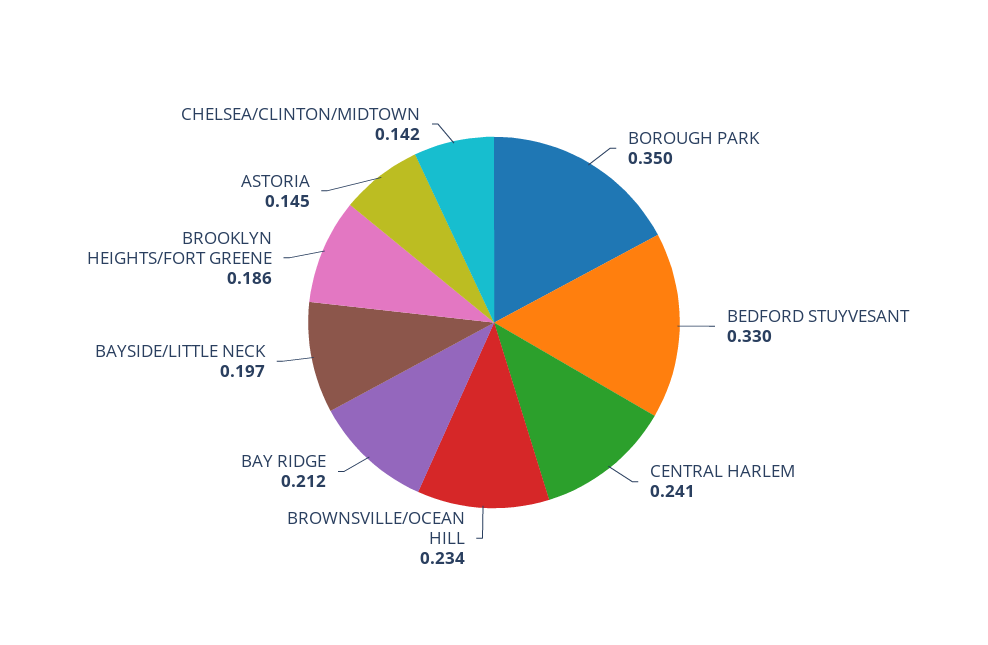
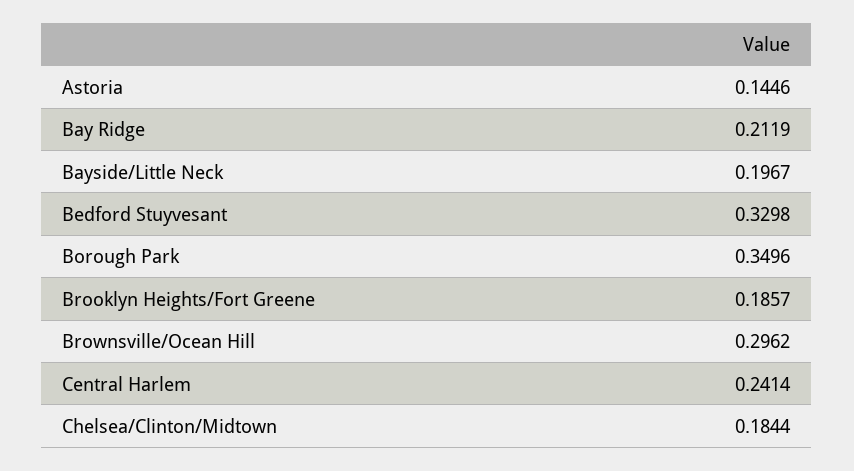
BROWNSVILLE/OCEAN HILL: 0.234 -> 0.2962
CHELSEA/CLINTON/MIDTOWN: 0.142 -> 0.1844

